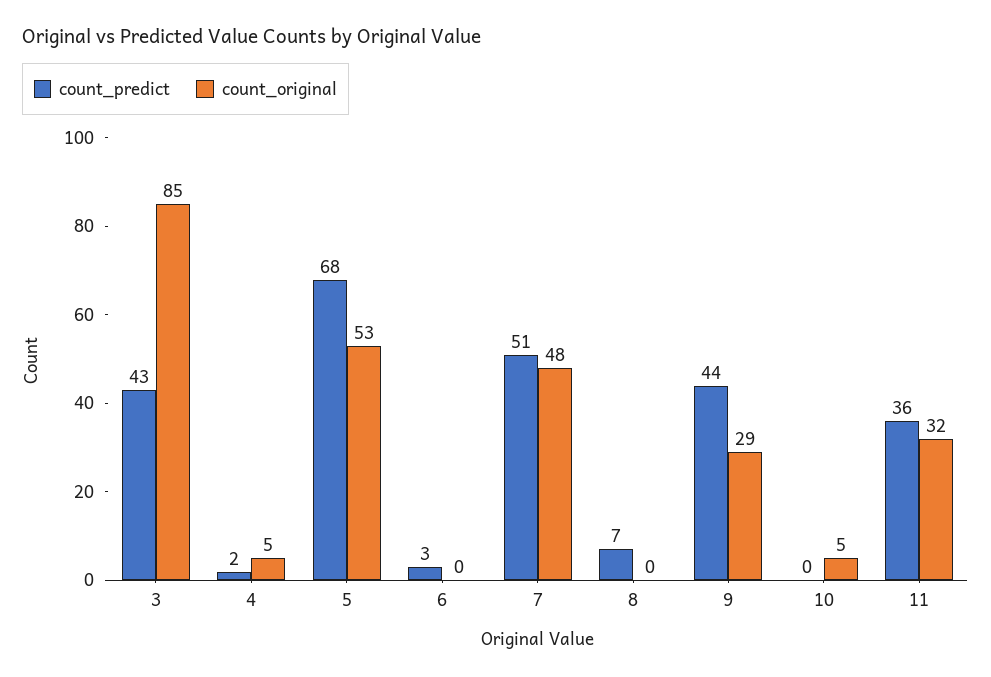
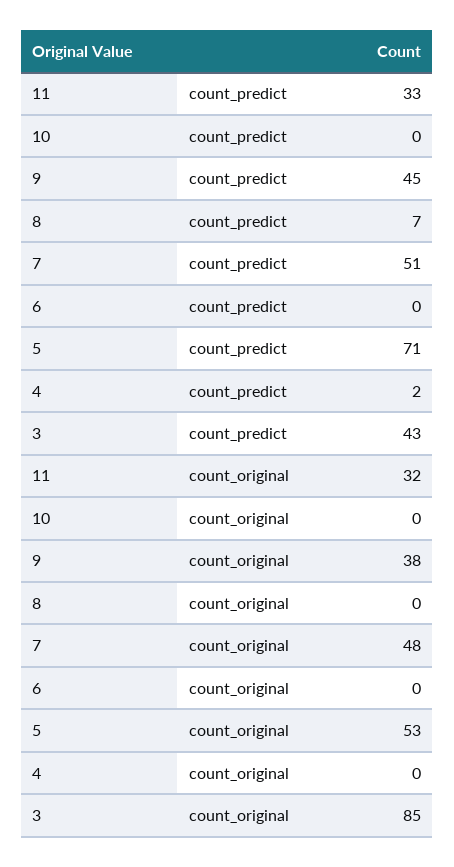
count_original, 4: 5 -> 0
count_predict, 5: 68 -> 71
count_predict, 6: 3 -> 0
count_predict, 9: 44 -> 45
count_original, 9: 29 -> 38
count_original, 10: 5 -> 0
count_predict, 11: 36 -> 33

